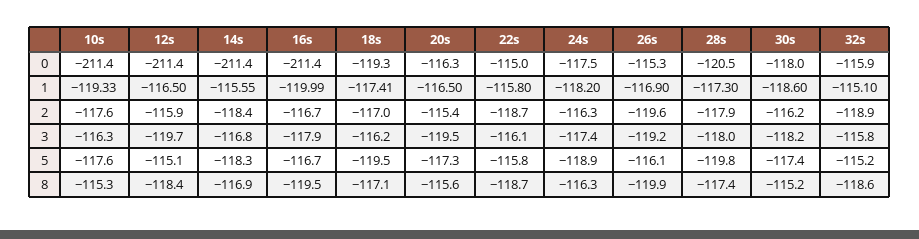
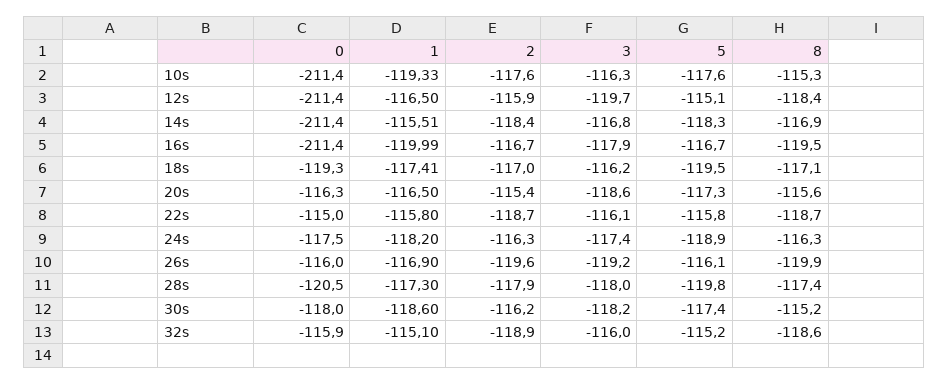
26s, 0: -115.3 -> -116
14s, 1: -115.55 -> -115.51
20s, 3: -119.5 -> -118.6
32s, 3: -115.8 -> -116

